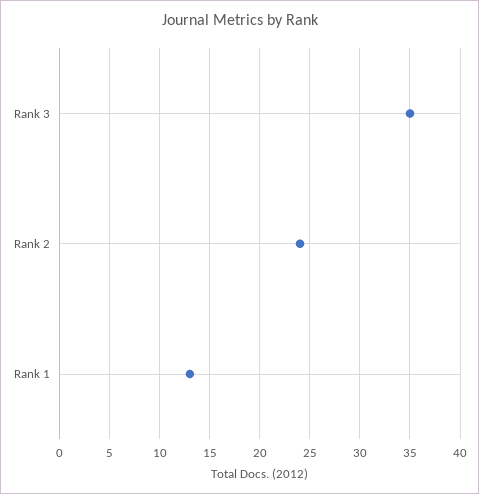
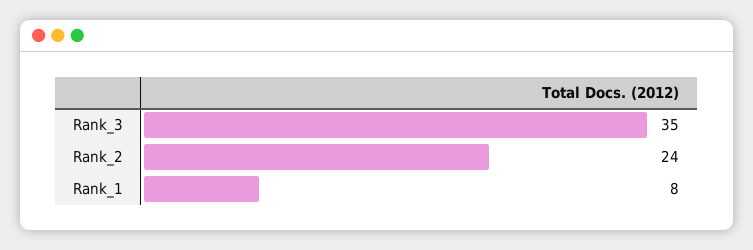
Rank 1: 13 -> 8

